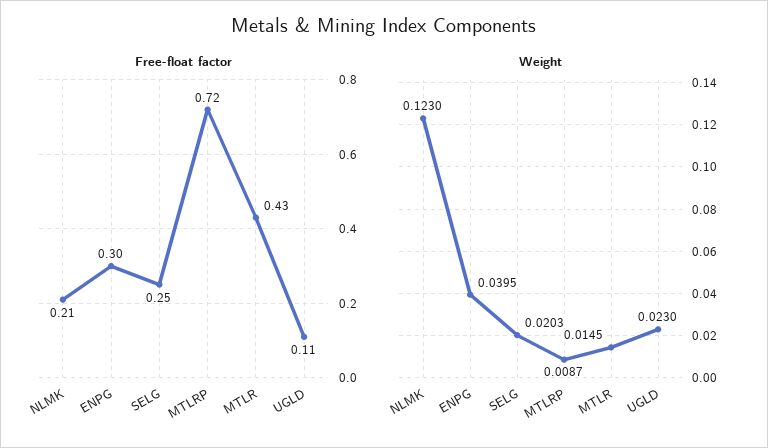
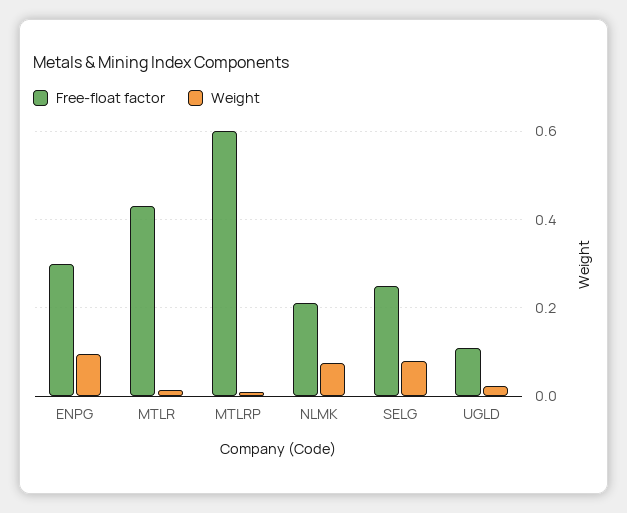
Free-float factor, MTLRP: 0.72 -> 0.6
Weight, NLMK: 0.123 -> 0.08
Weight, ENPG: 0.0395 -> 0.1
Weight, SELG: 0.0203 -> 0.08

